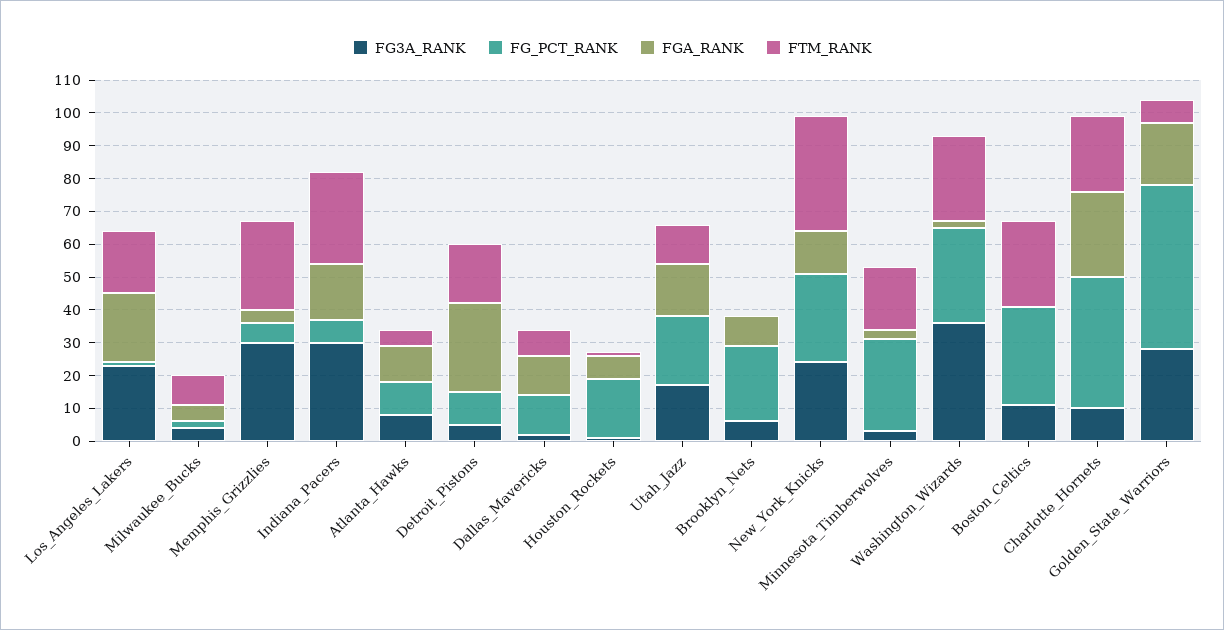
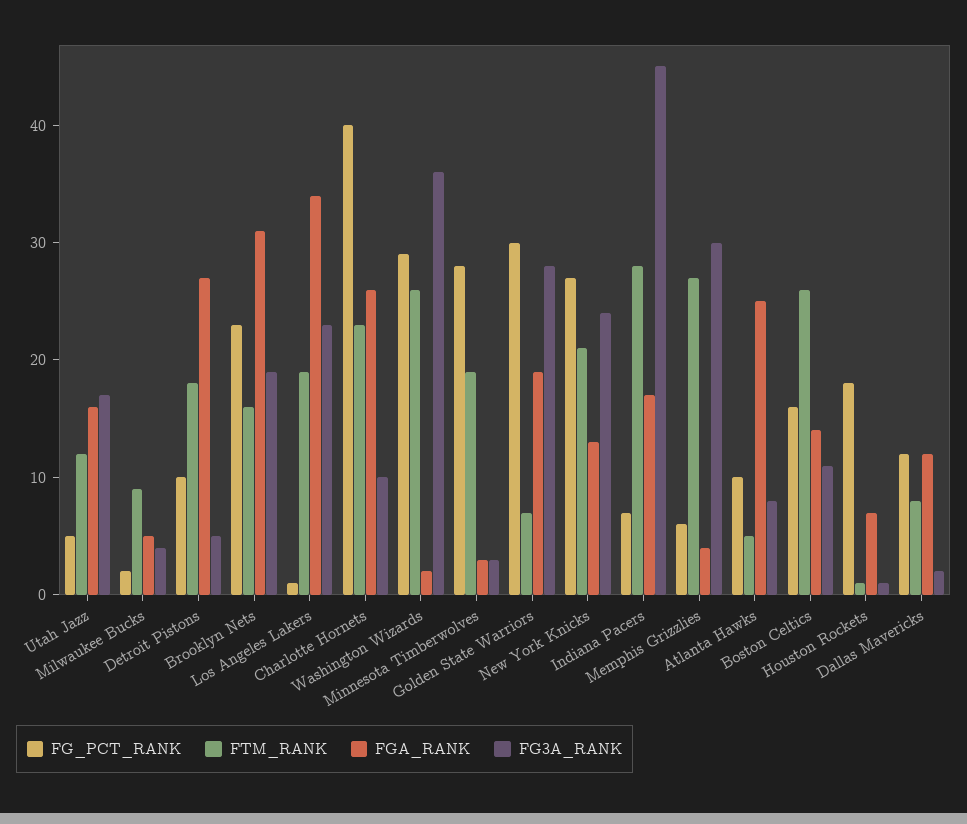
FGA_RANK, Los_Angeles_Lakers: 20 -> 34
FG3A_RANK, Indiana_Pacers: 30 -> 45
FGA_RANK, Atlanta_Hawks: 10 -> 25
FG_PCT_RANK, Utah_Jazz: 20 -> 5
FG3A_RANK, Brooklyn_Nets: 5 -> 19
FGA_RANK, Brooklyn_Nets: 10 -> 31
FTM_RANK, Brooklyn_Nets: 0 -> 16
FTM_RANK, New_York_Knicks: 35 -> 21
FG_PCT_RANK, Boston_Celtics: 30 -> 16
FGA_RANK, Boston_Celtics: 0 -> 14
FG_PCT_RANK, Golden_State_Warriors: 50 -> 30

